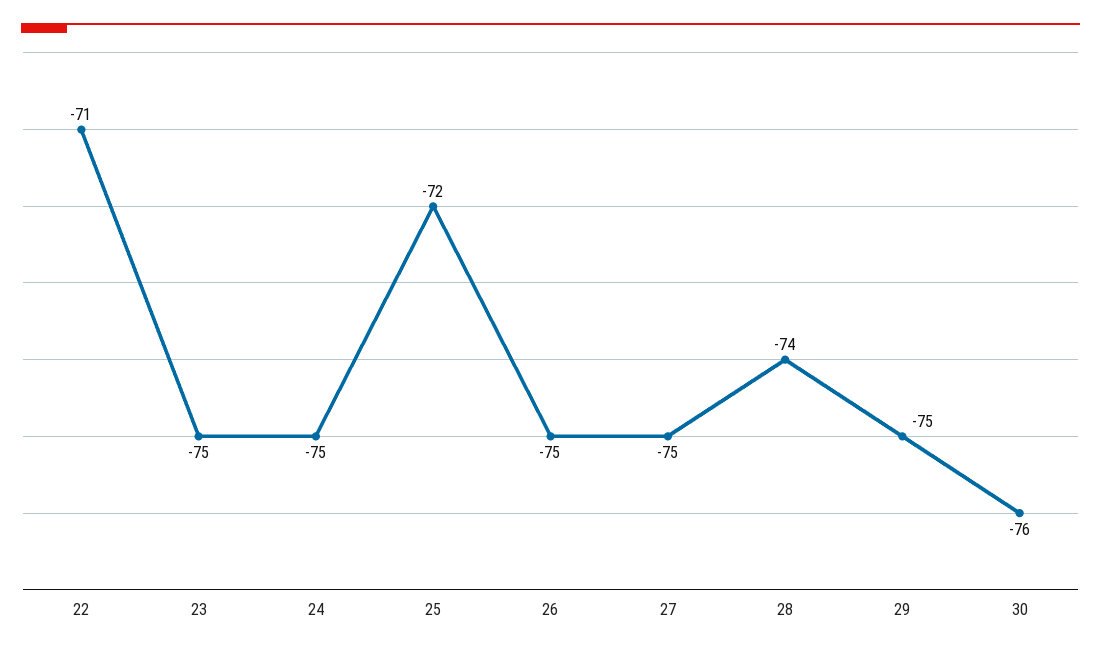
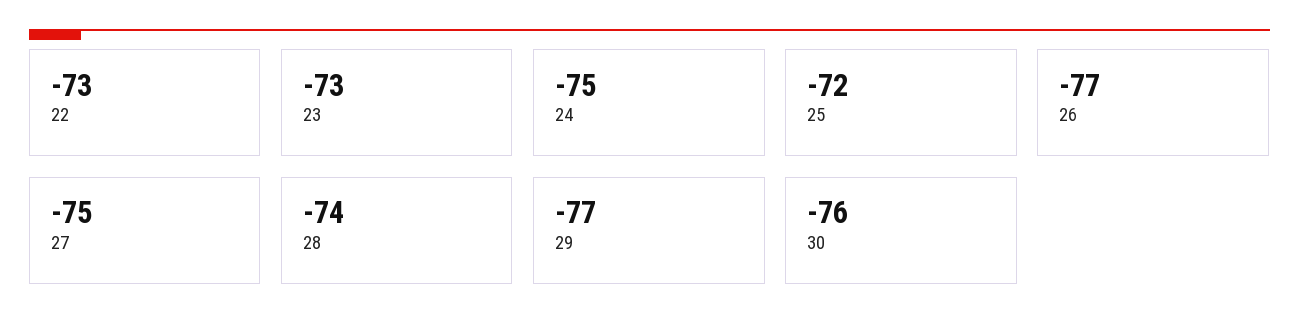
22: -71 -> -73
23: -75 -> -73
26: -75 -> -77
29: -75 -> -77

